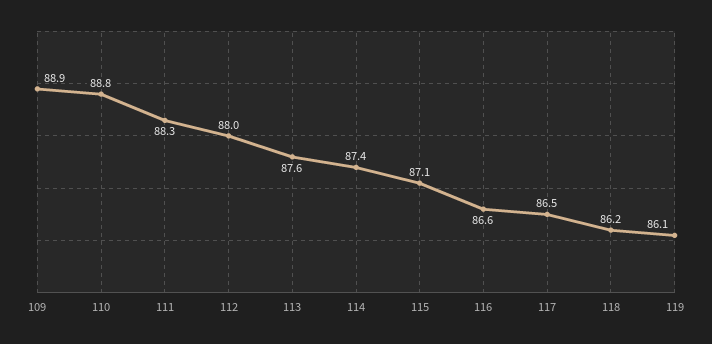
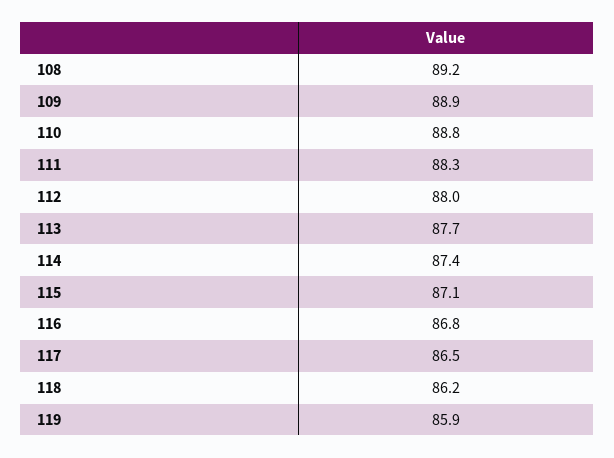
113: 87.6 -> 87.7
116: 86.6 -> 86.8
119: 86.1 -> 85.9
108: none -> 89.2

